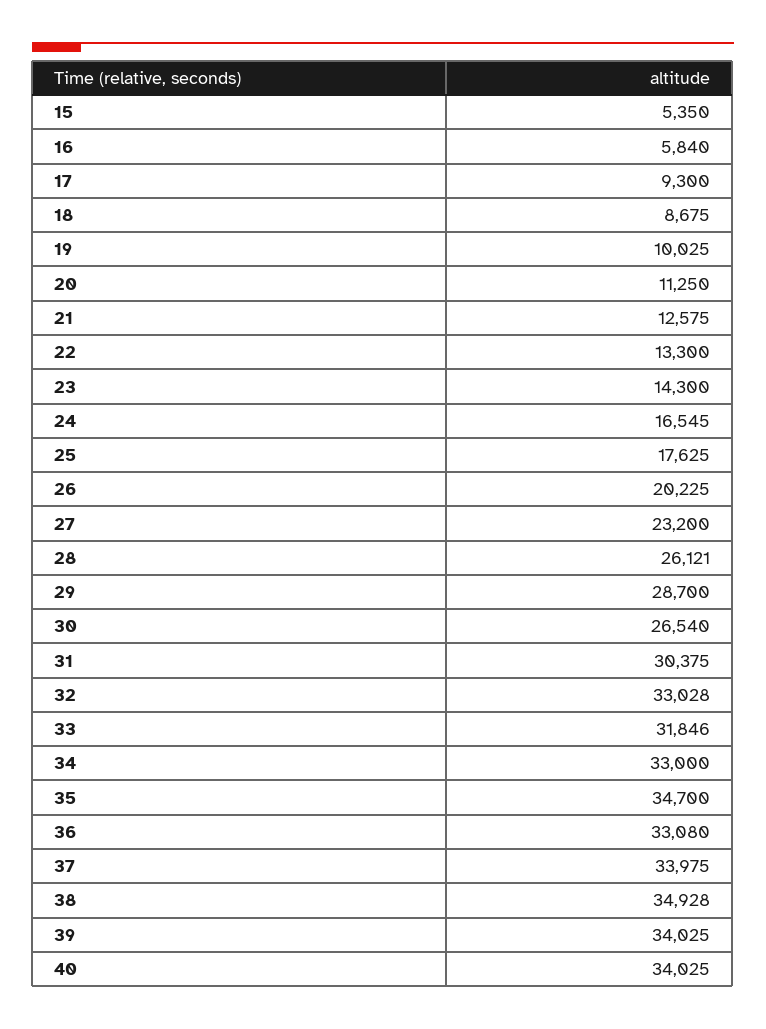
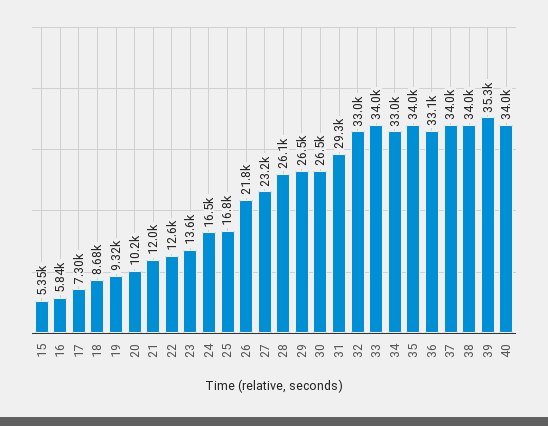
17: 9300 -> 7300
19: 10025 -> 9320
20: 11250 -> 10200
21: 12575 -> 12000
22: 13300 -> 12600
23: 14300 -> 13600
25: 17625 -> 16800
26: 20225 -> 21800
29: 28700 -> 26500
31: 30375 -> 29300
33: 31846 -> 34000
35: 34700 -> 34000
38: 34928 -> 34000
39: 34025 -> 35300

